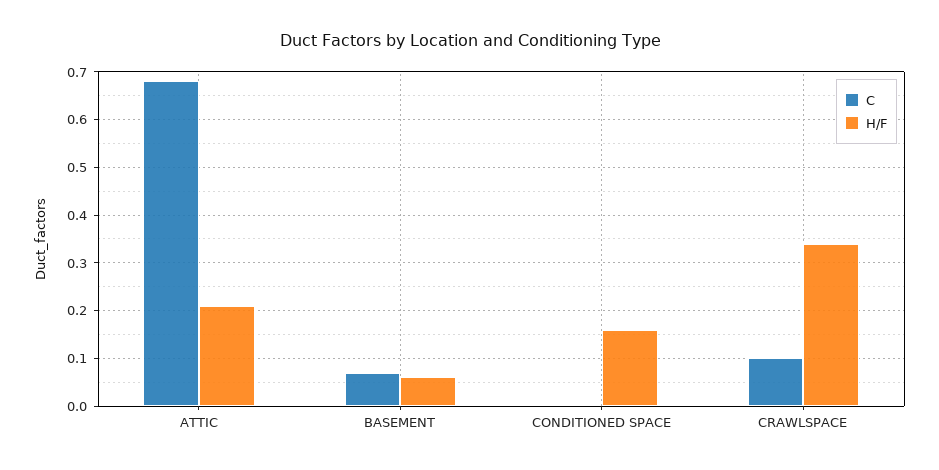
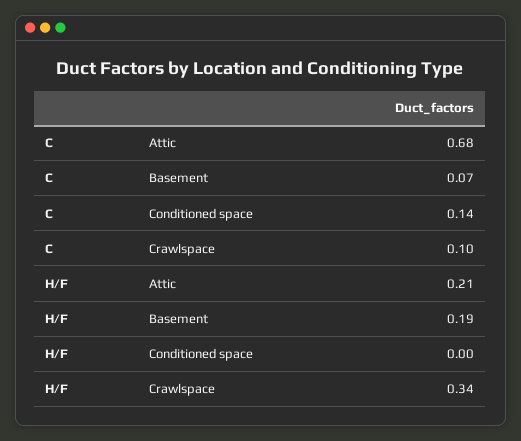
H/F, BASEMENT: 0.05 -> 0.19
C, CONDITIONED SPACE: 0 -> 0.14
H/F, CONDITIONED SPACE: 0.15 -> 0

